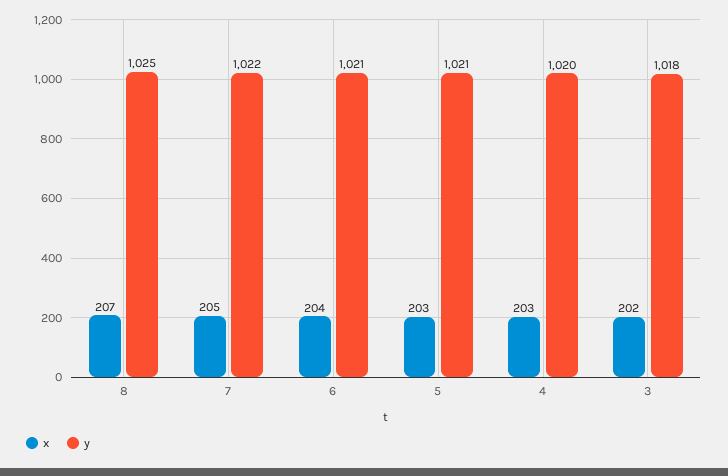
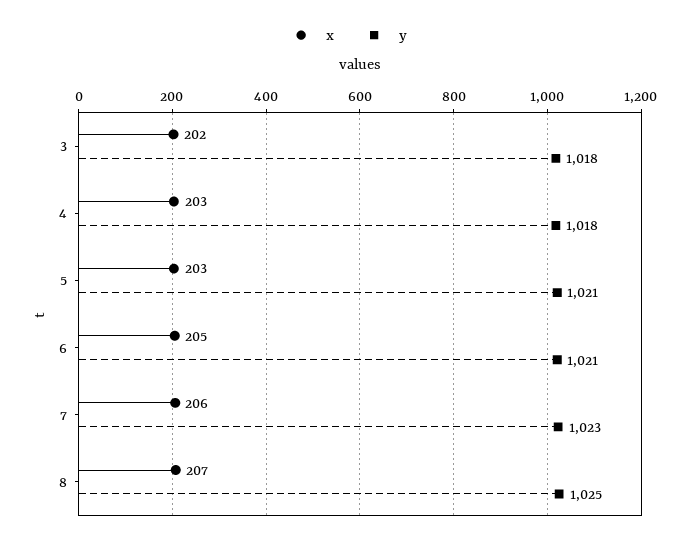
x, 7: 205 -> 206
y, 7: 1022 -> 1023
x, 6: 204 -> 205
y, 4: 1020 -> 1018

